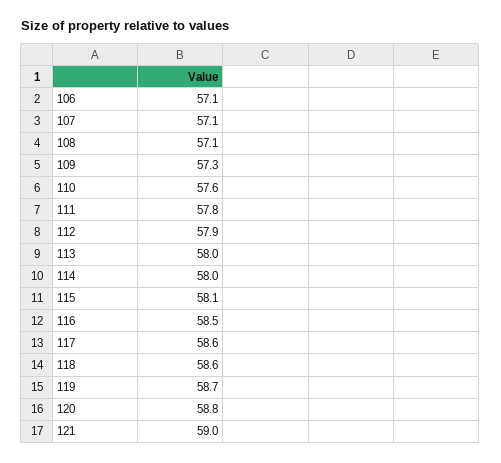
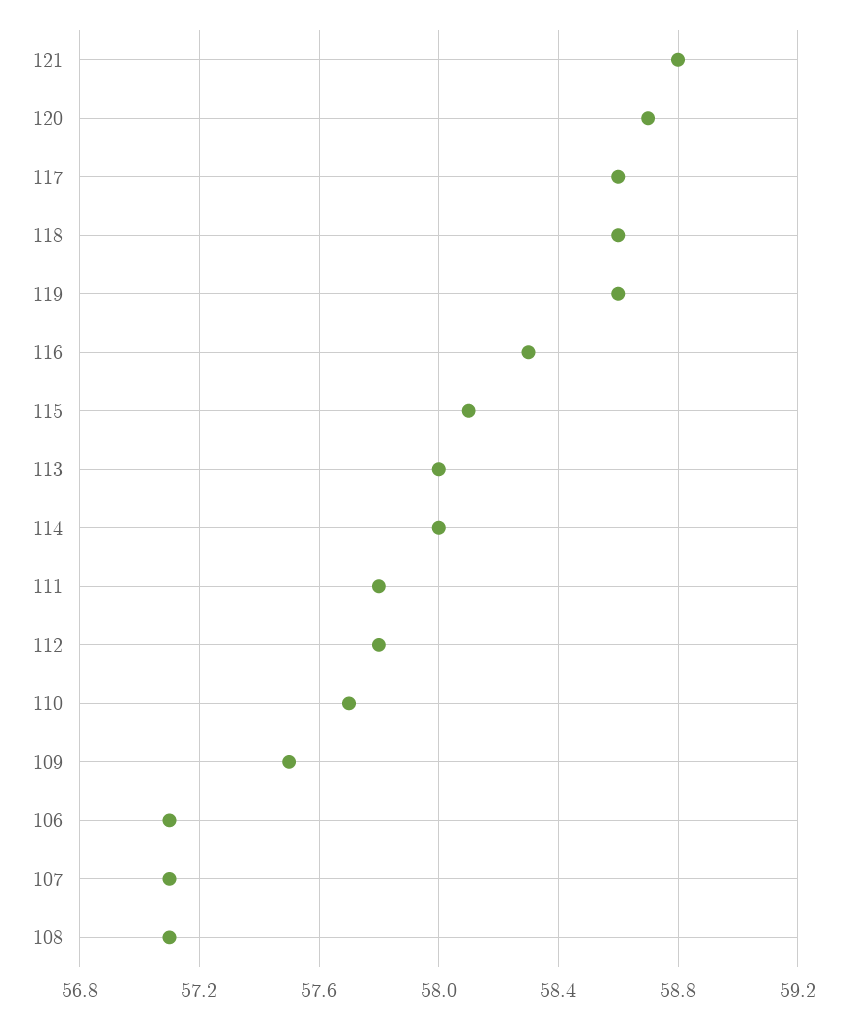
109: 57.3 -> 57.5
110: 57.6 -> 57.7
112: 57.9 -> 57.8
116: 58.5 -> 58.3
119: 58.7 -> 58.6
120: 58.8 -> 58.7
121: 59 -> 58.8

